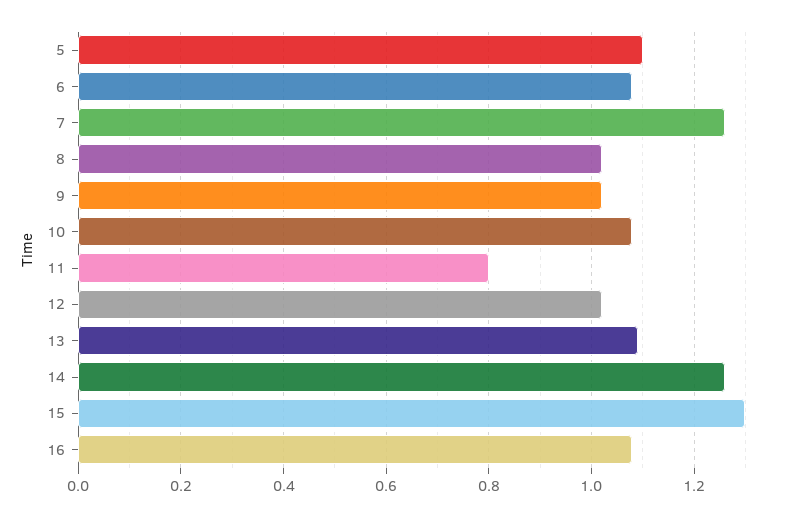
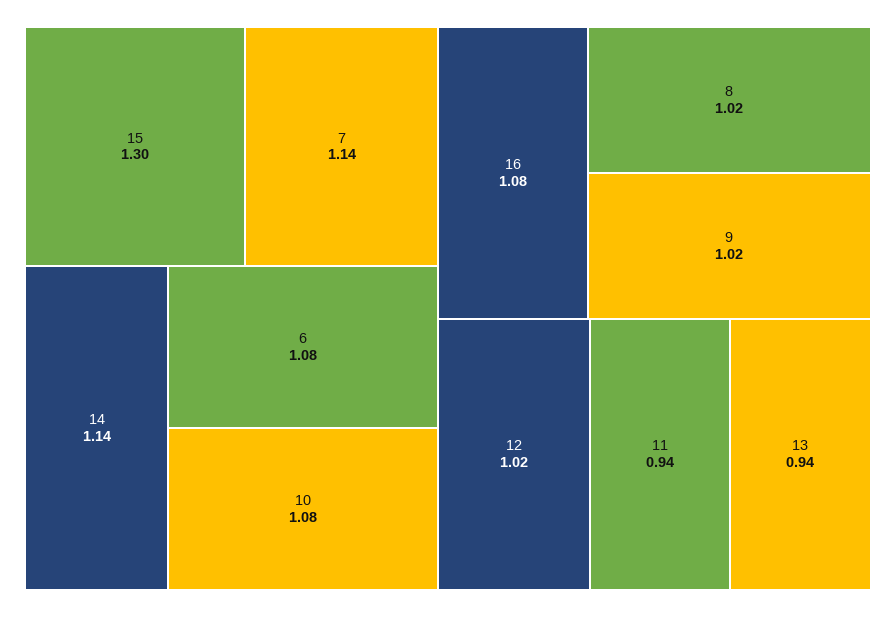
5: 1.1 -> none
7: 1.25 -> 1.14
11: 0.8 -> 0.94
13: 1.1 -> 0.94
14: 1.25 -> 1.14

